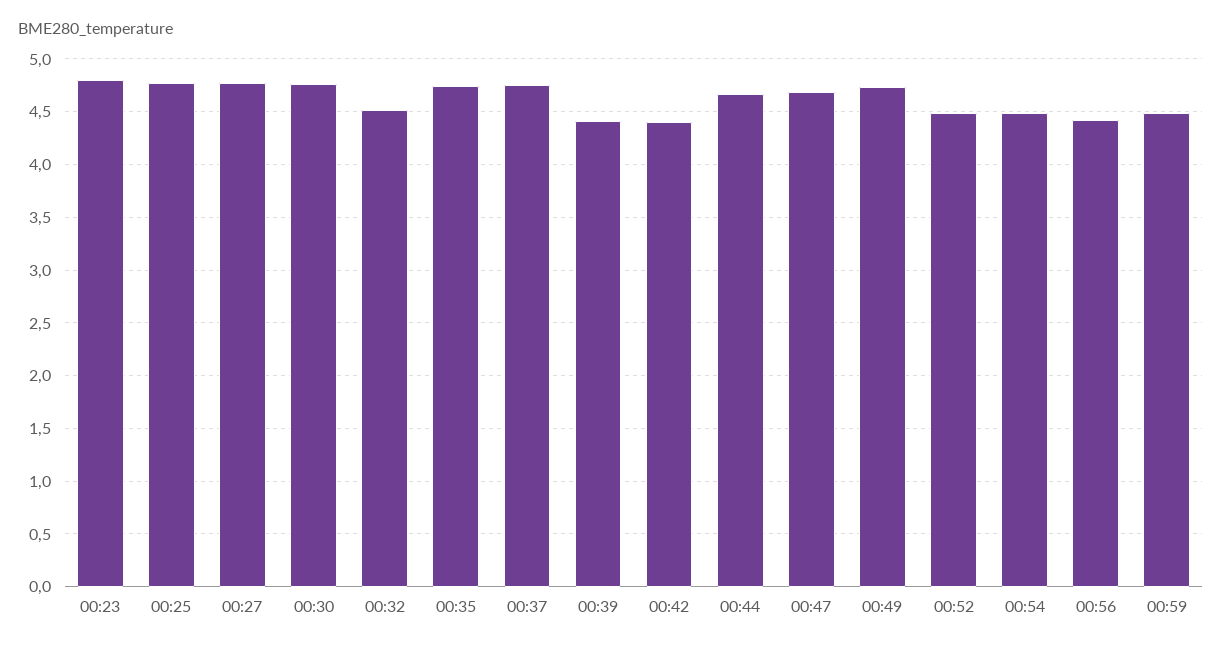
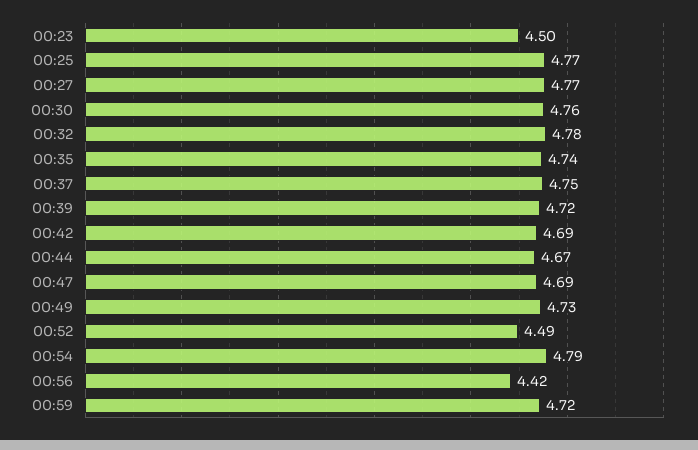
00:23: 4.8 -> 4.5
00:32: 4.5 -> 4.78
00:39: 4.4 -> 4.72
00:42: 4.4 -> 4.69
00:54: 4.5 -> 4.79
00:59: 4.5 -> 4.72

